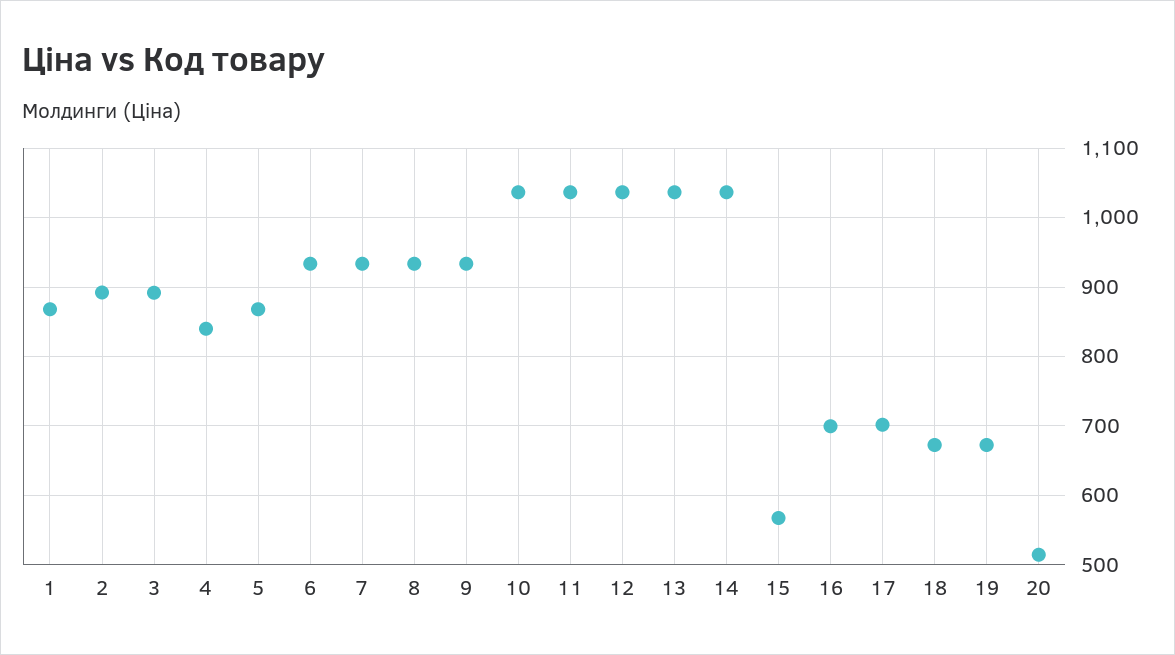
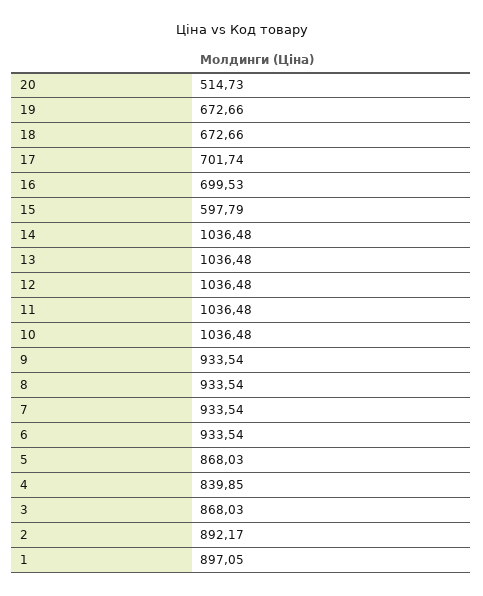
1: 870 -> 897.05
3: 890 -> 868.03
15: 570 -> 597.79

